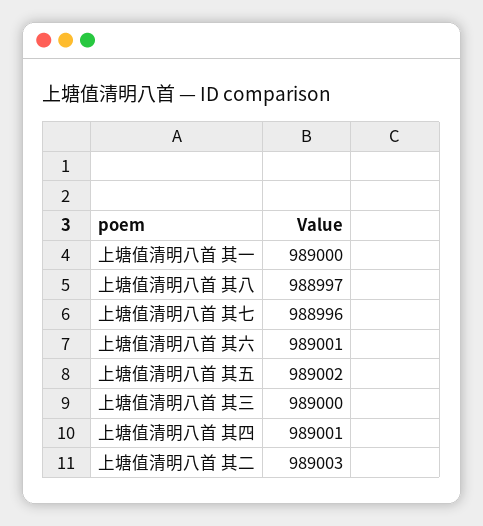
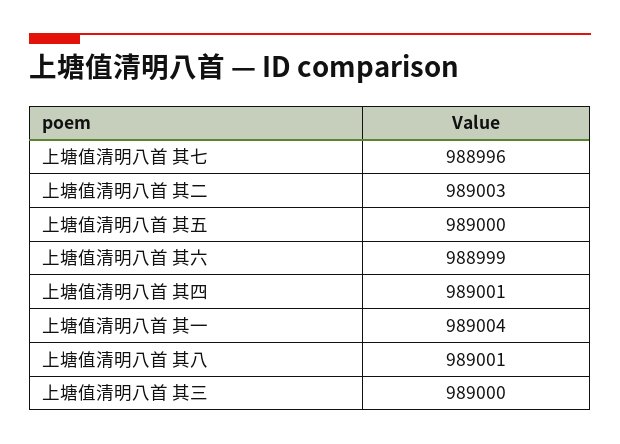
上塘值清明八首 其一: 989000 -> 989004
上塘值清明八首 其八: 988997 -> 989001
上塘值清明八首 其六: 989001 -> 988999
上塘值清明八首 其五: 989002 -> 989000

